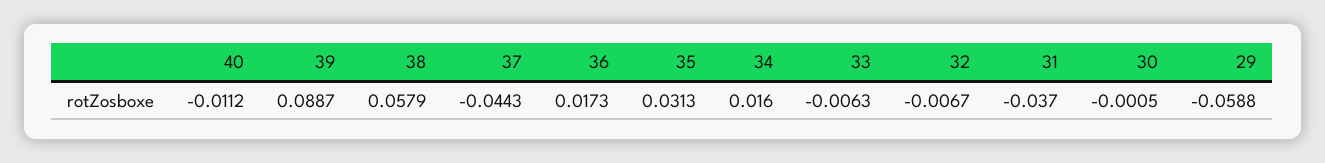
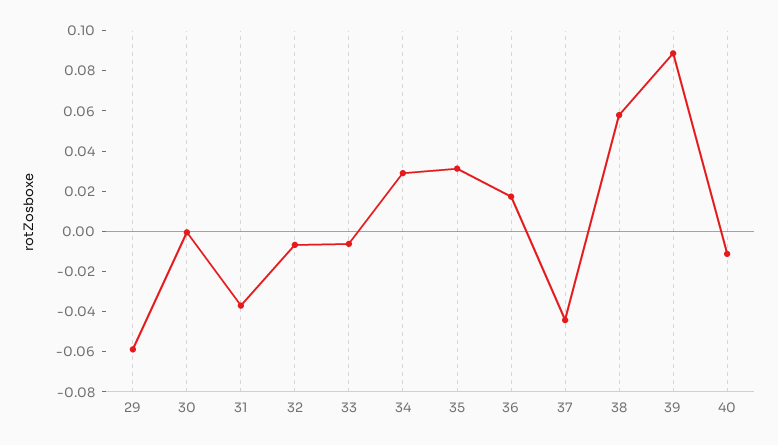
34: 0.016 -> 0.03

